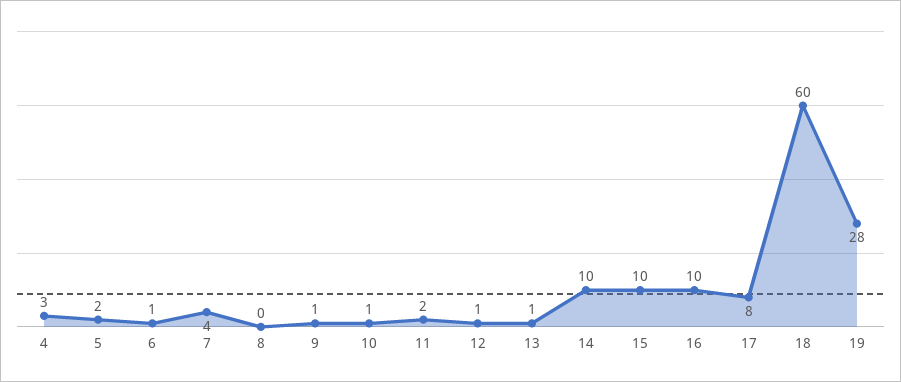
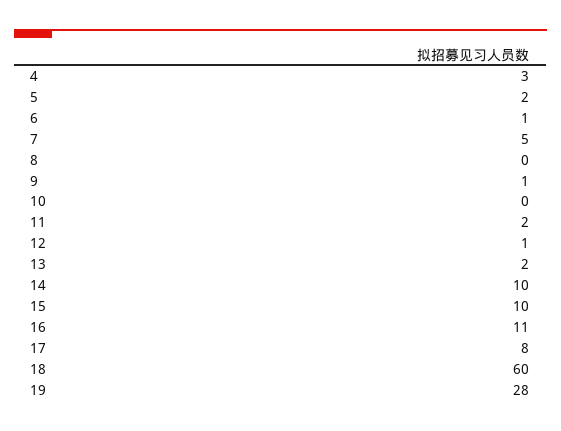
7: 4 -> 5
10: 1 -> 0
13: 1 -> 2
16: 10 -> 11

